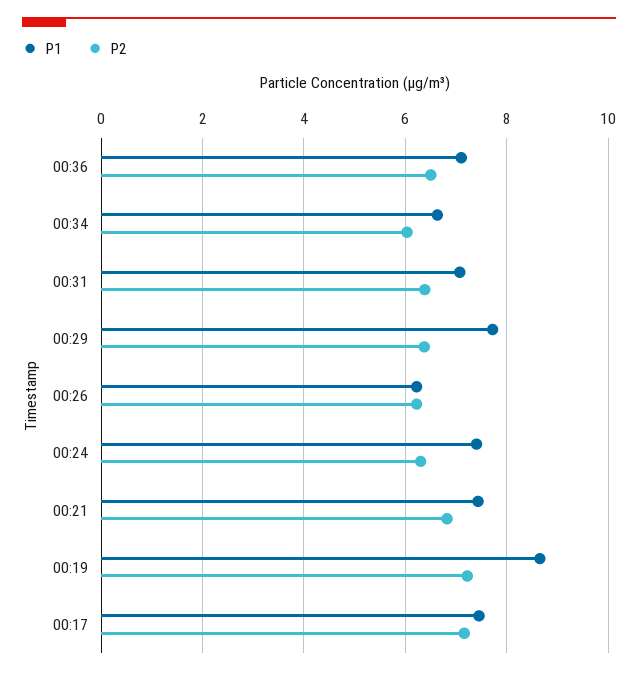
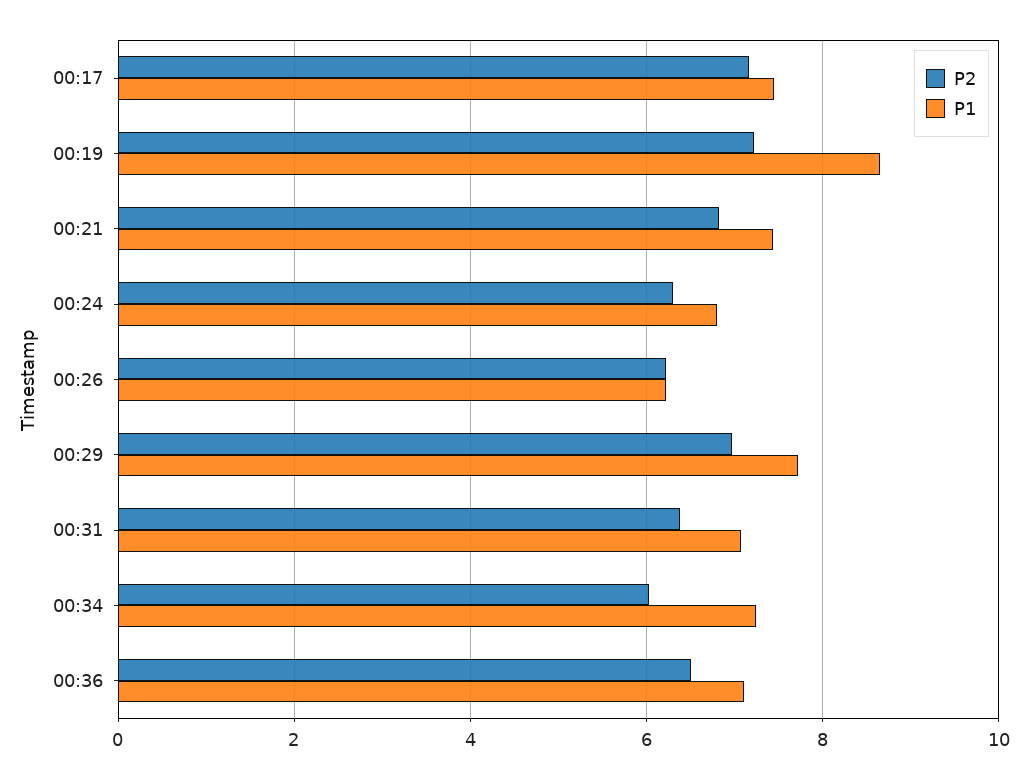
P1, 00:34: 6.6 -> 7.2
P2, 00:29: 6.4 -> 7
P1, 00:24: 7.4 -> 6.8

